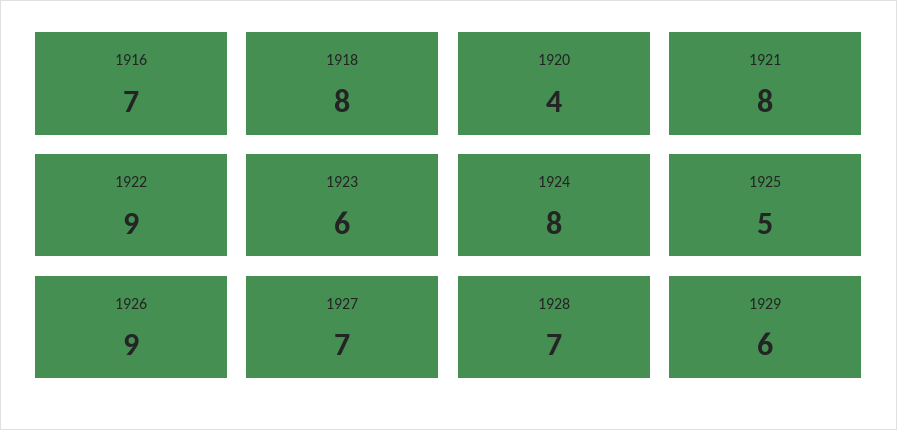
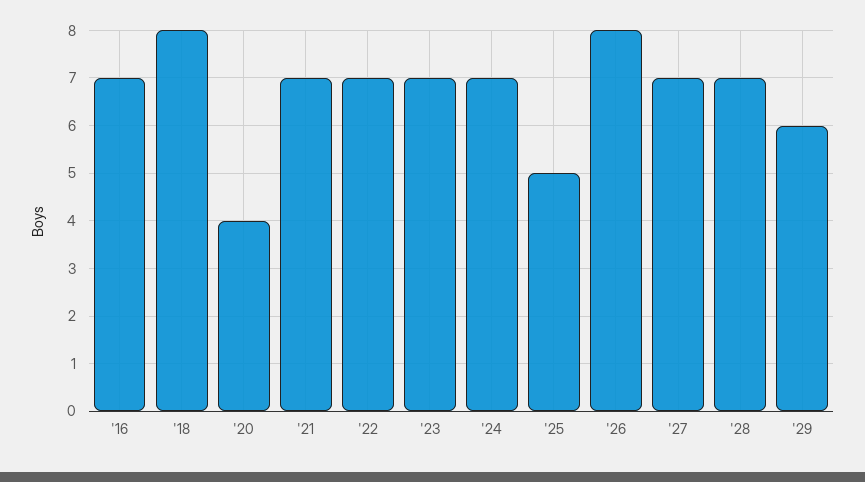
1921: 8 -> 7
1922: 9 -> 7
1923: 6 -> 7
1924: 8 -> 7
1926: 9 -> 8

